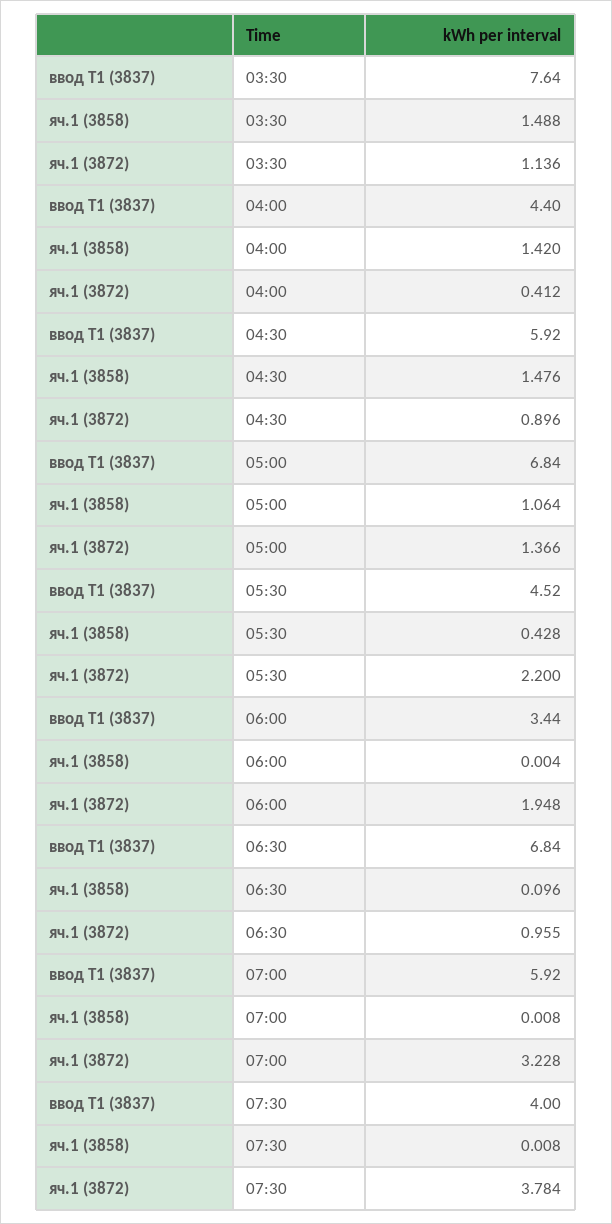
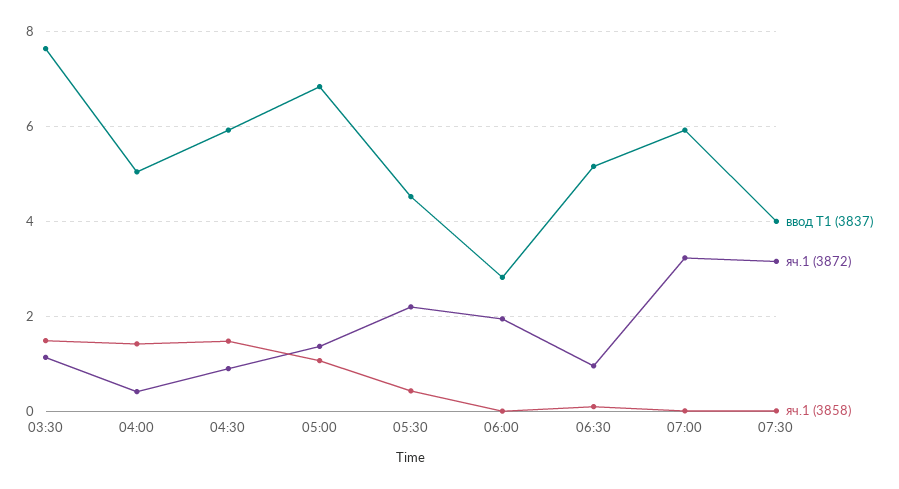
ввод Т1 (3837), 04:00: 4.4 -> 5
ввод Т1 (3837), 06:00: 3.44 -> 2.8
ввод Т1 (3837), 06:30: 6.84 -> 5.2
яч.1 (3872), 07:30: 3.784 -> 3.2

